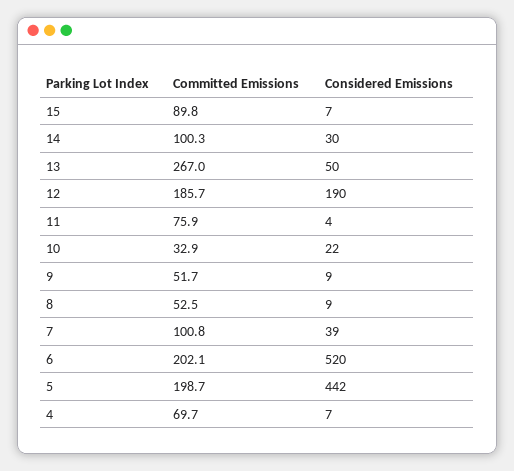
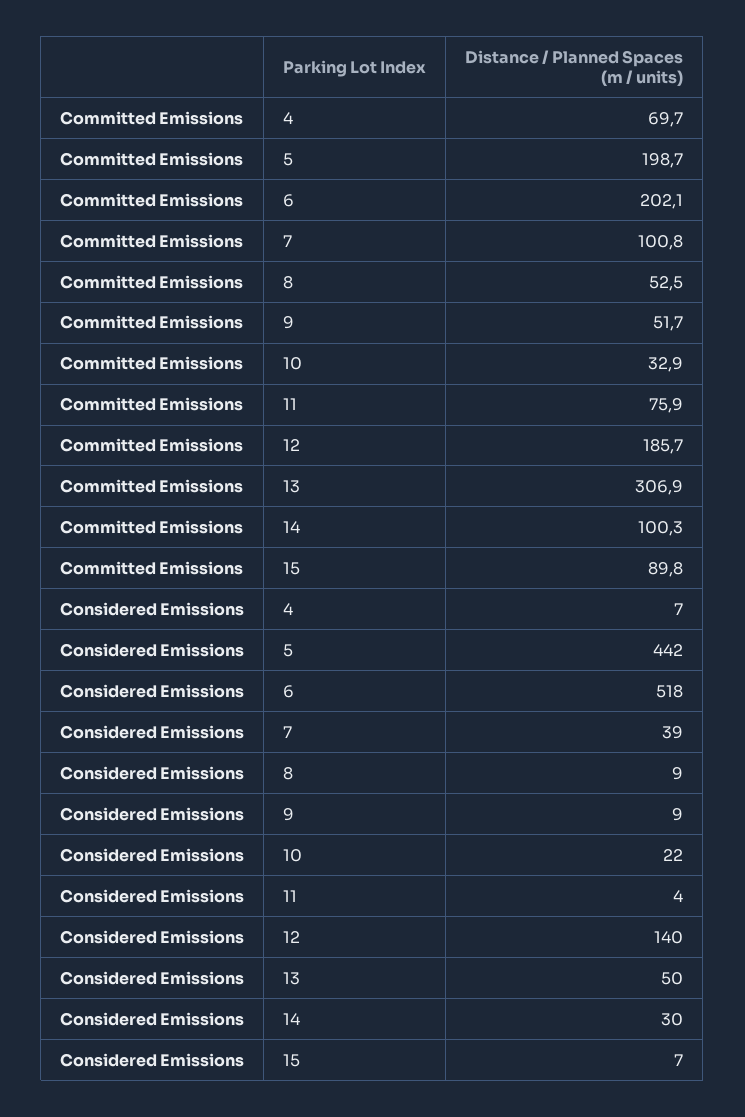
Committed Emissions, 13: 267 -> 306.9
Considered Emissions, 12: 190 -> 140
Considered Emissions, 6: 520 -> 518

